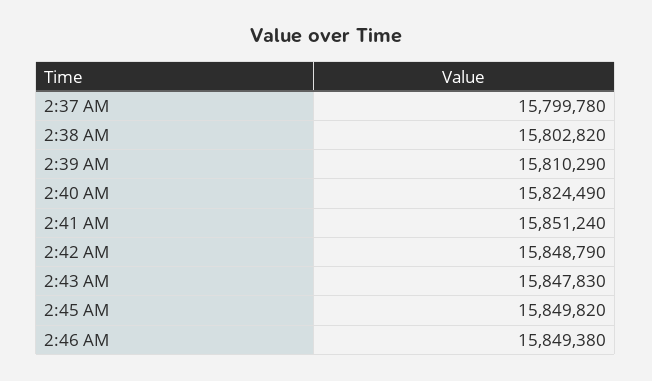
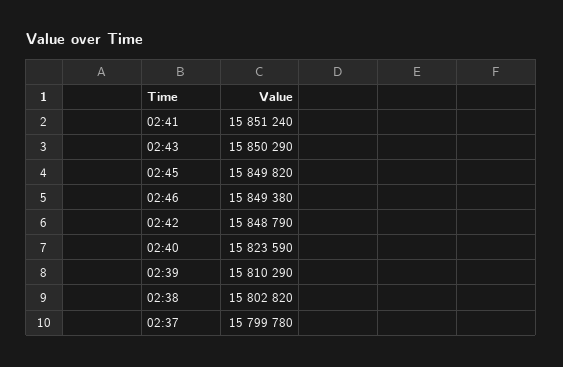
2:40 AM: 15824490 -> 15823590
2:43 AM: 15847830 -> 15850290

